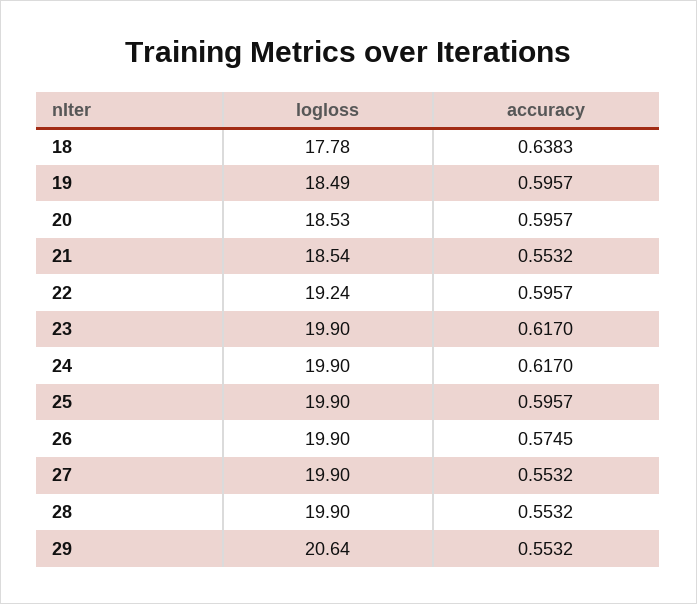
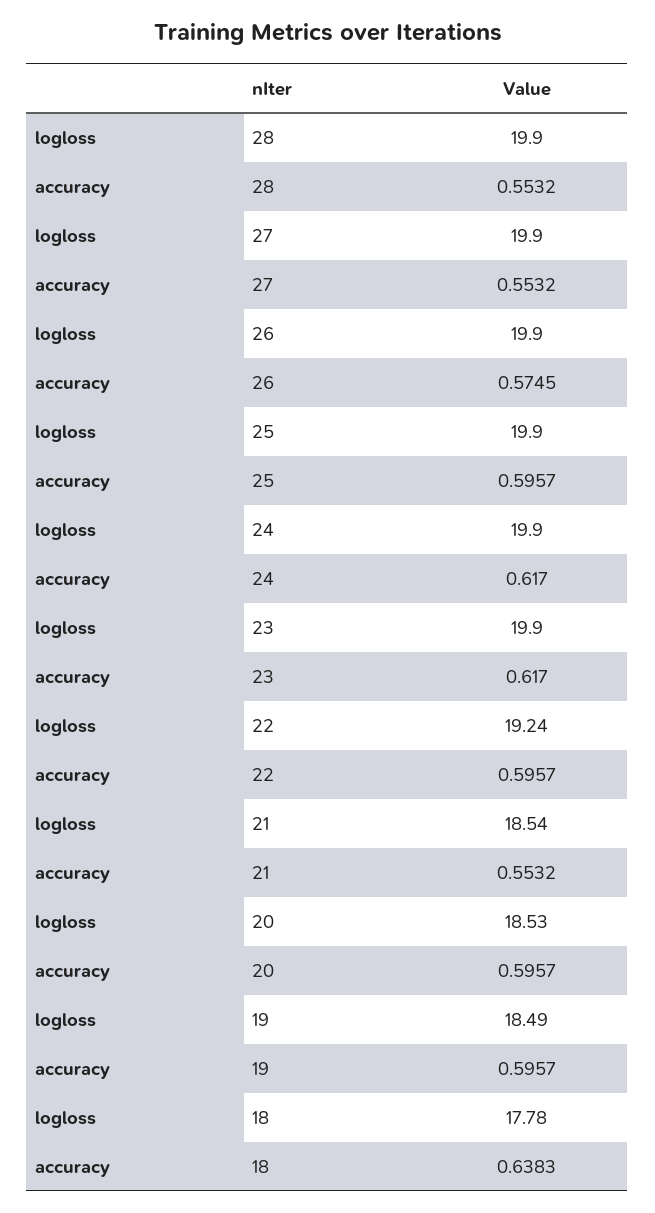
logloss, 29: 20.64 -> none
accuracy, 29: 0.5532 -> none

